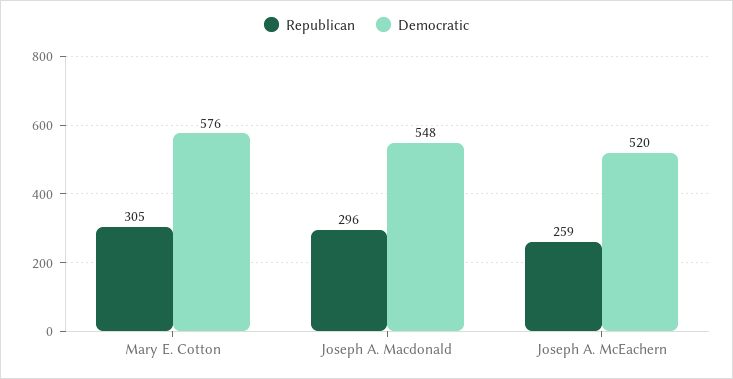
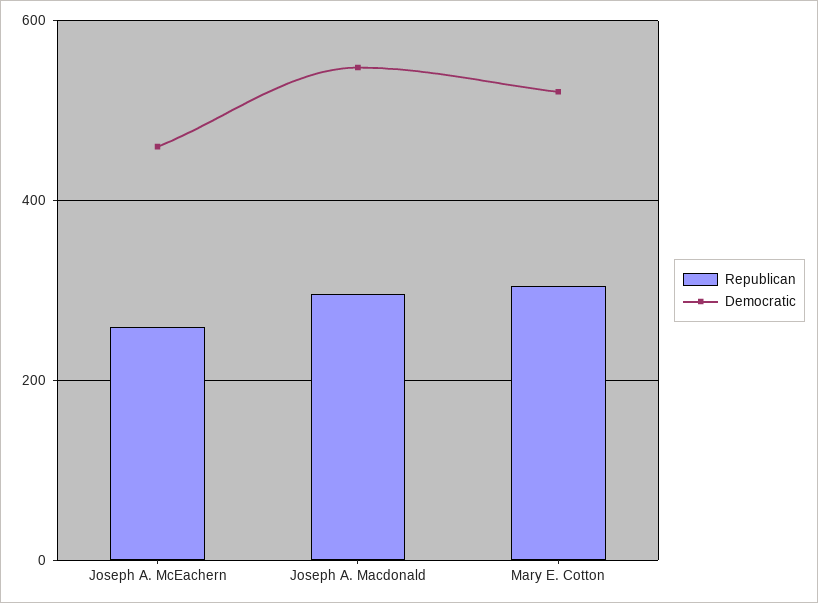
Democratic, Mary E. Cotton: 576 -> 520
Democratic, Joseph A. McEachern: 520 -> 460

